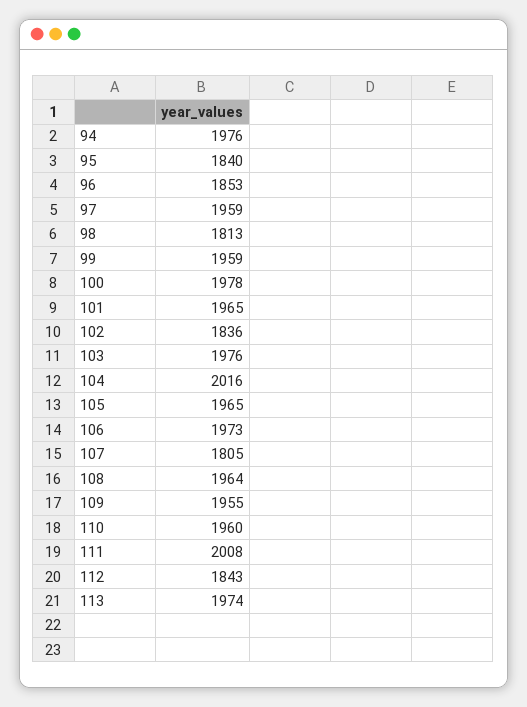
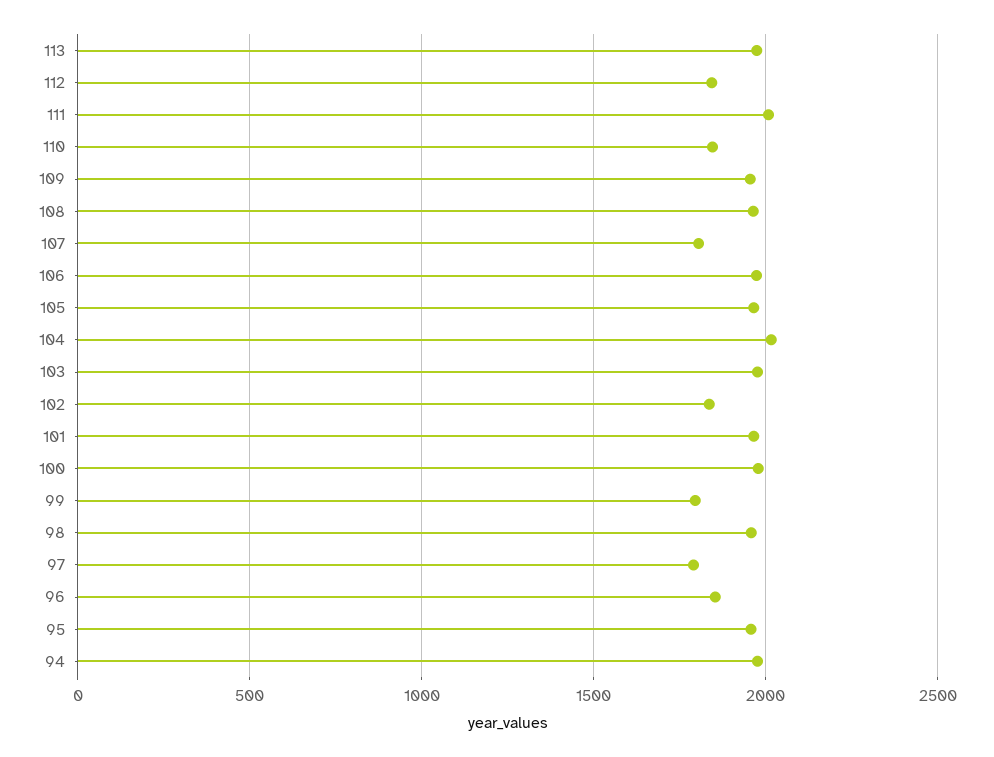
95: 1840 -> 1950
97: 1959 -> 1800
98: 1813 -> 1950
99: 1959 -> 1800
110: 1960 -> 1850

